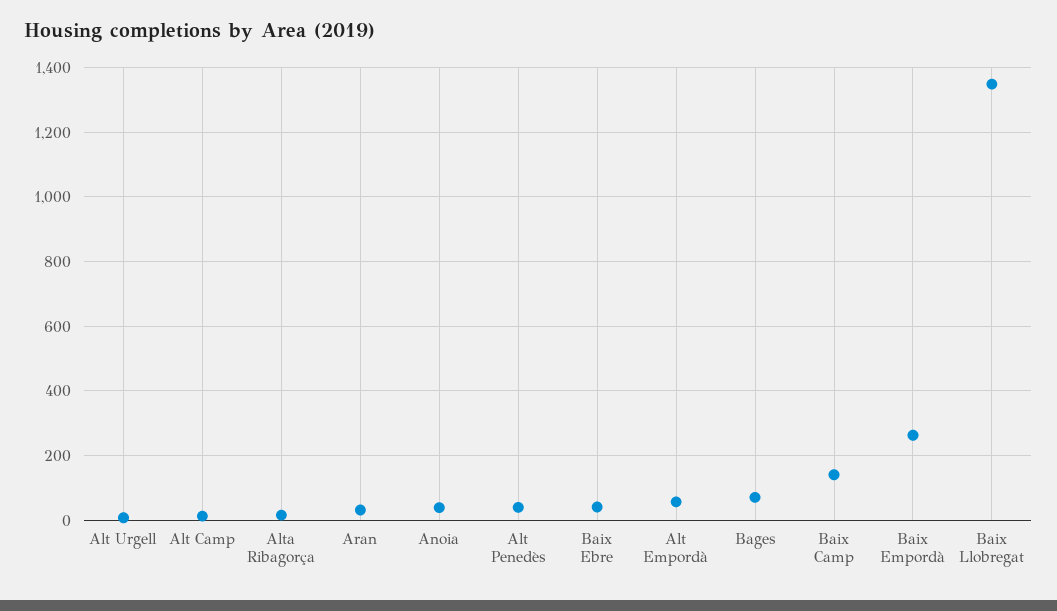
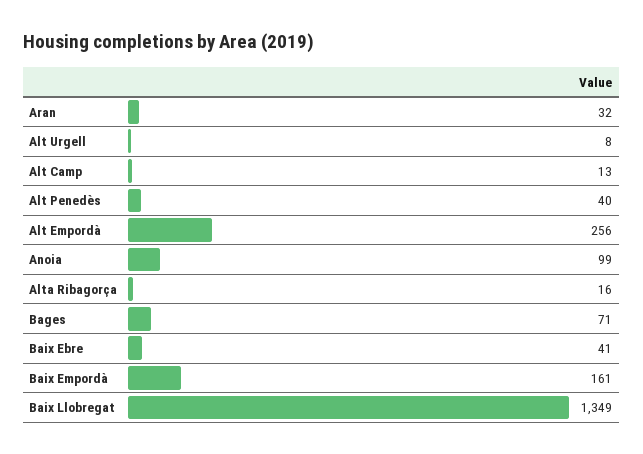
Anoia: 40 -> 99
Alt Empordà: 60 -> 256
Baix Camp: 140 -> none
Baix Empordà: 260 -> 161

